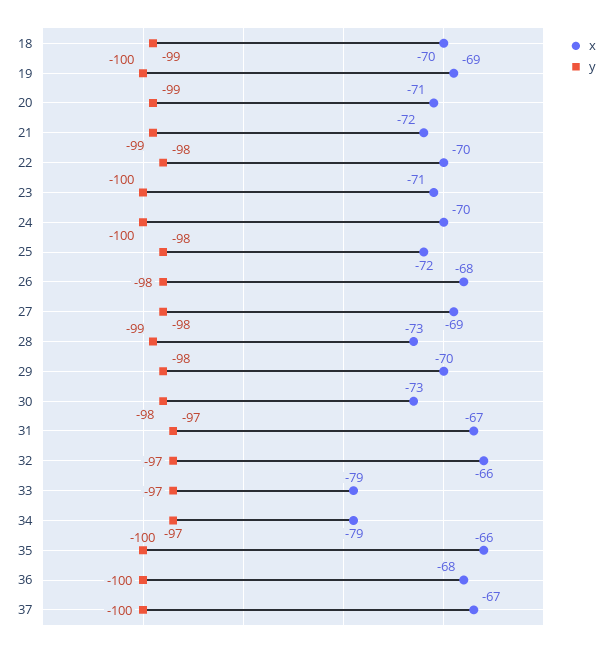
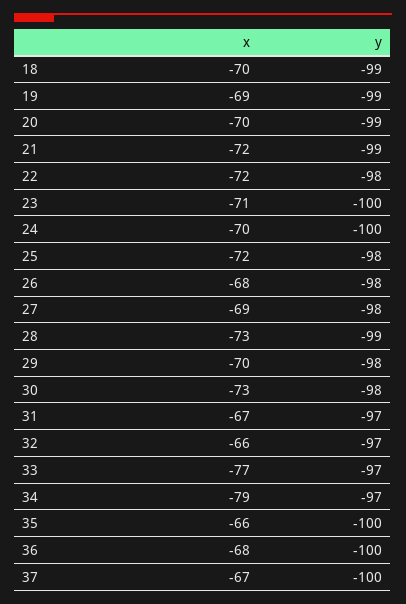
y, 19: -100 -> -99
x, 20: -71 -> -70
x, 22: -70 -> -72
x, 33: -79 -> -77

